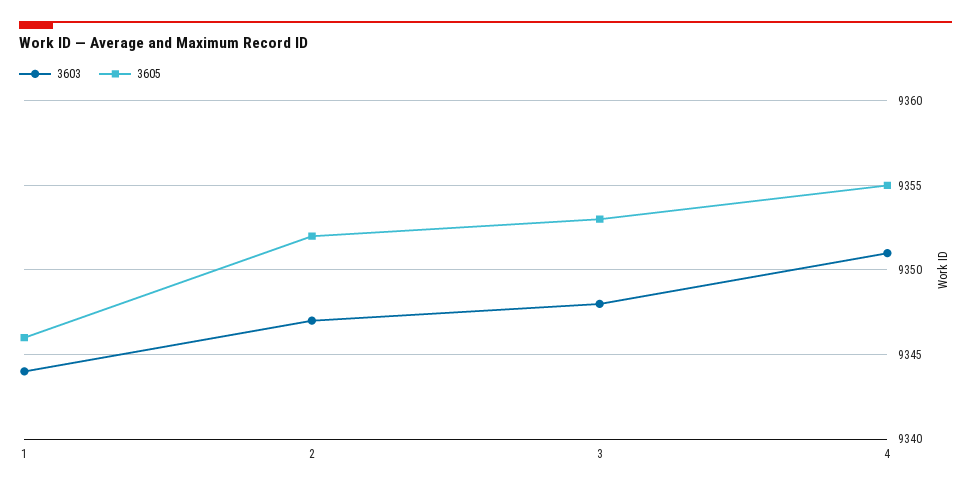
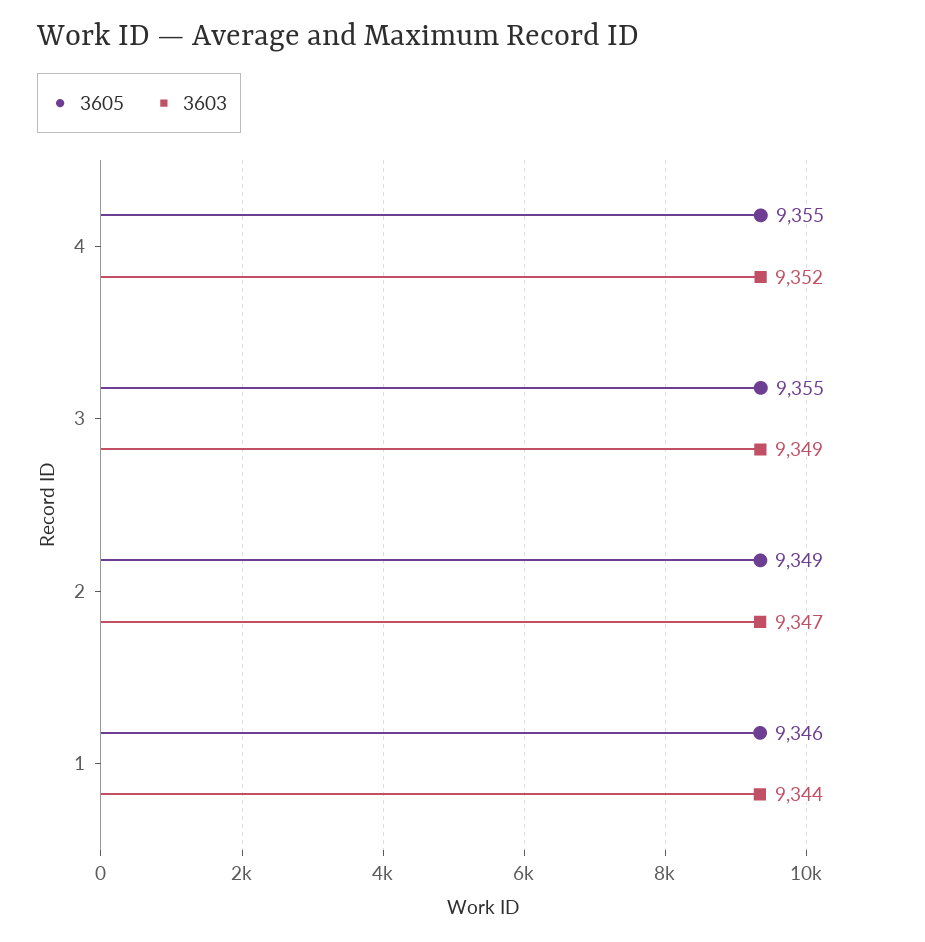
3605, 2: 9352 -> 9349
3603, 3: 9348 -> 9349
3605, 3: 9353 -> 9355
3603, 4: 9351 -> 9352

